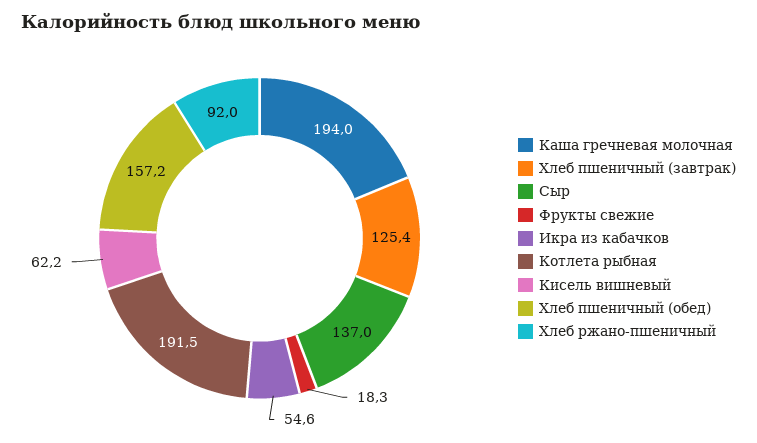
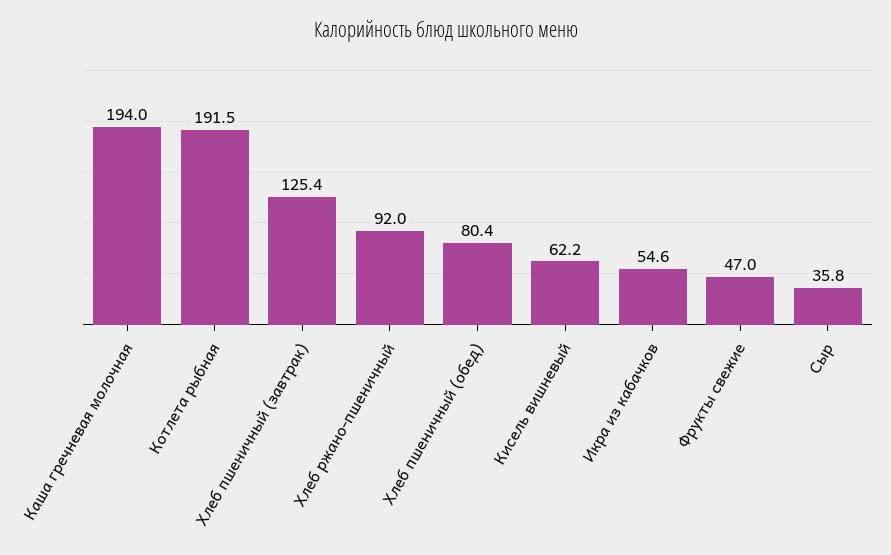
Сыр: 137 -> 35.8
Фрукты свежие: 18.3 -> 47
Хлеб пшеничный (обед): 157.2 -> 80.4

